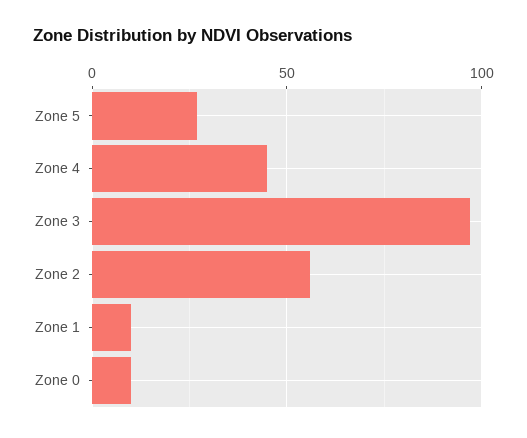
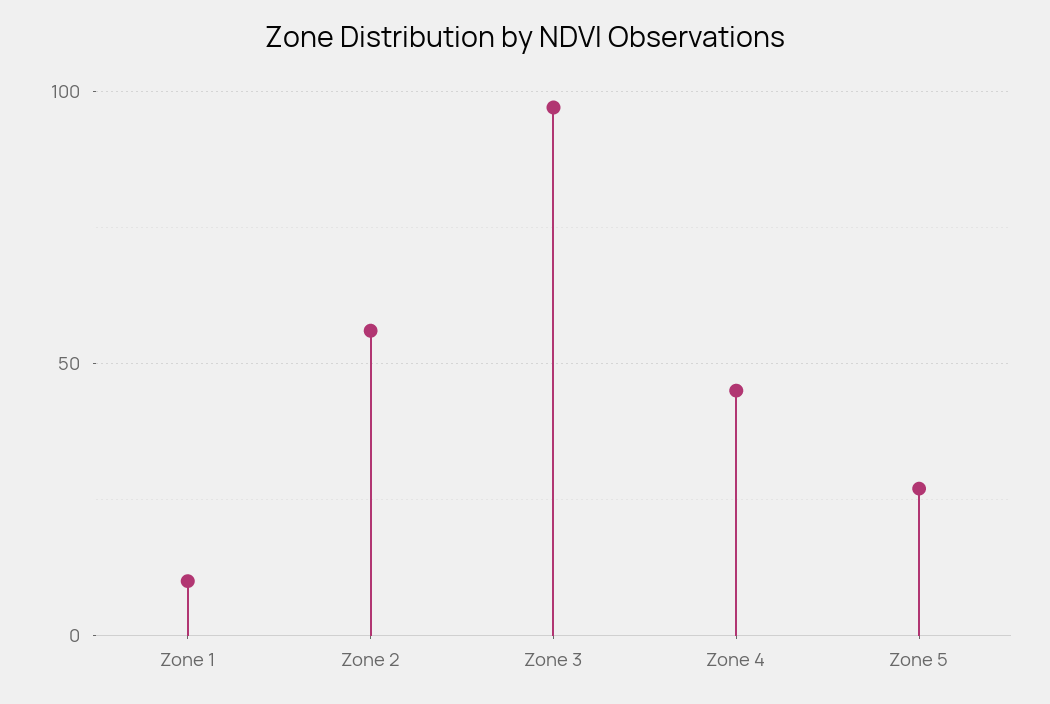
Zone 0: 10 -> none

